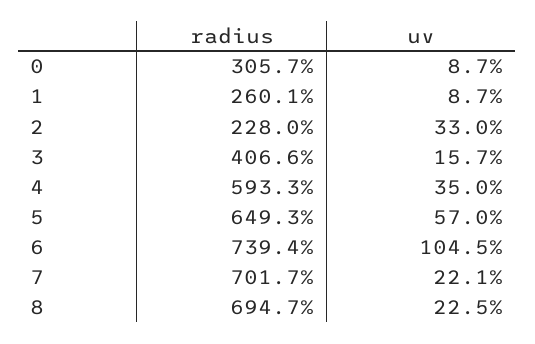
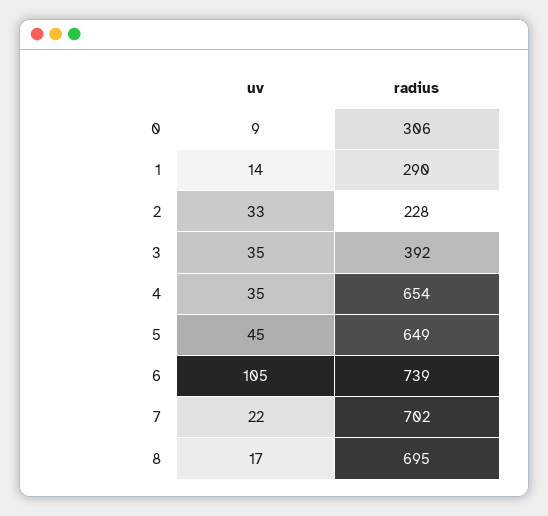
radius, 1: 260.1 -> 290
uv, 1: 8.7 -> 14
radius, 3: 406.6 -> 392
uv, 3: 15.7 -> 35
radius, 4: 593.3 -> 654
uv, 5: 57 -> 45
uv, 8: 22.5 -> 17

